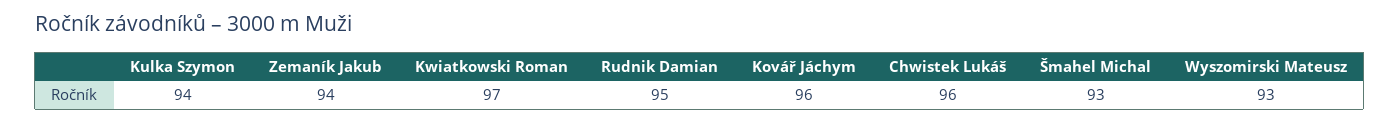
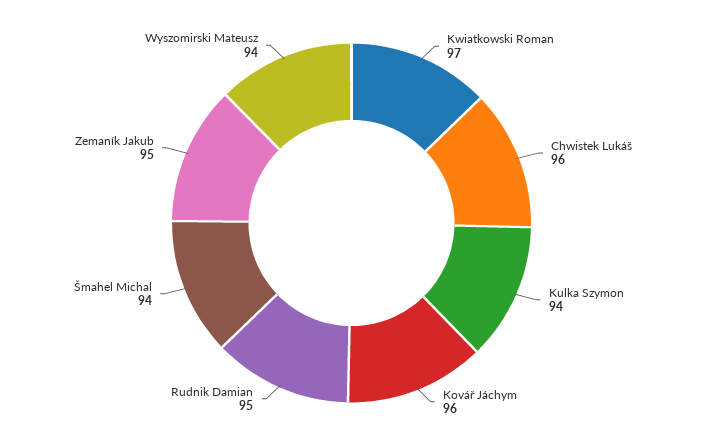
Zemaník Jakub: 94 -> 95
Šmahel Michal: 93 -> 94
Wyszomirski Mateusz: 93 -> 94

